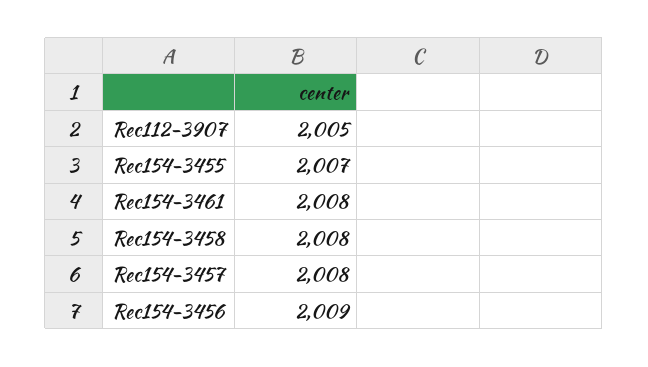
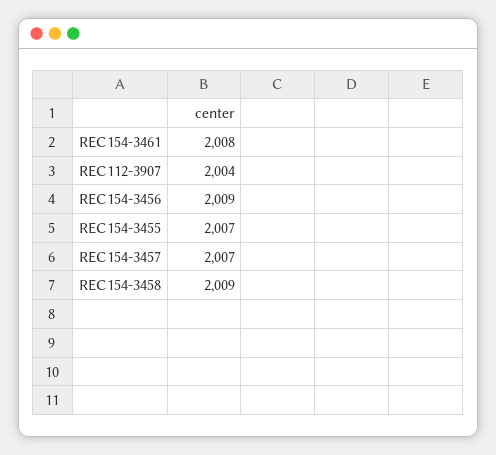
Rec112-3907: 2005 -> 2004
Rec154-3458: 2008 -> 2009
Rec154-3457: 2008 -> 2007

